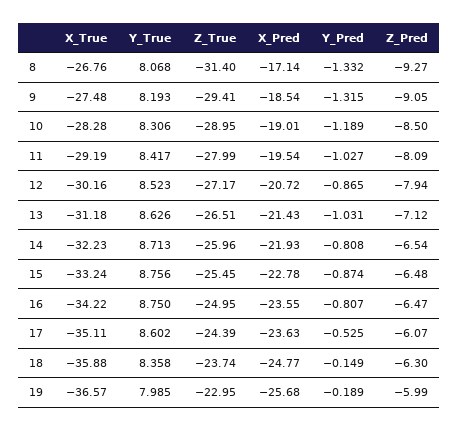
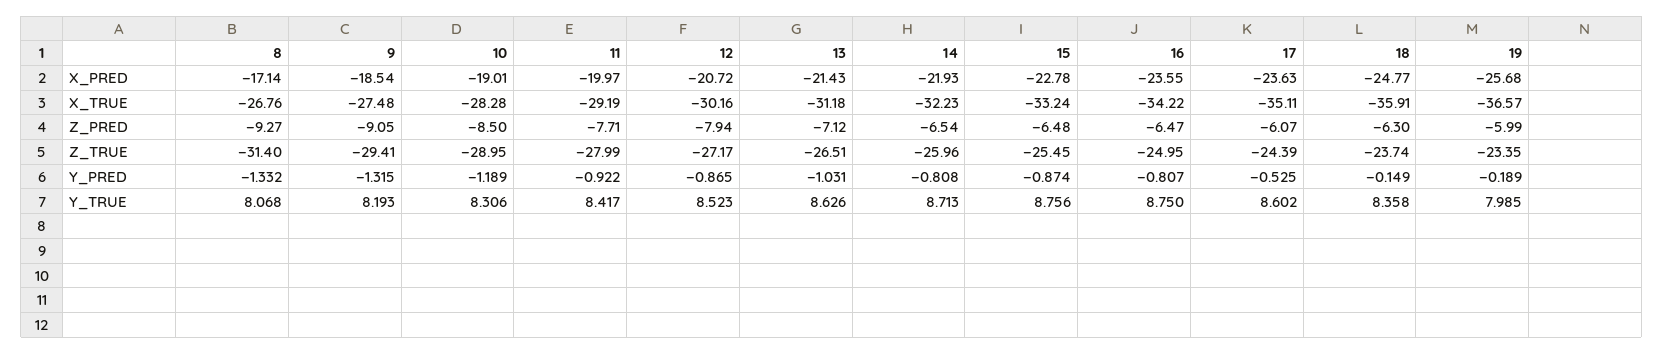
X_Pred, 11: -19.54 -> -19.97
Y_Pred, 11: -1.027 -> -0.922
Z_Pred, 11: -8.09 -> -7.71
X_True, 18: -35.88 -> -35.91
Z_True, 19: -22.95 -> -23.35

